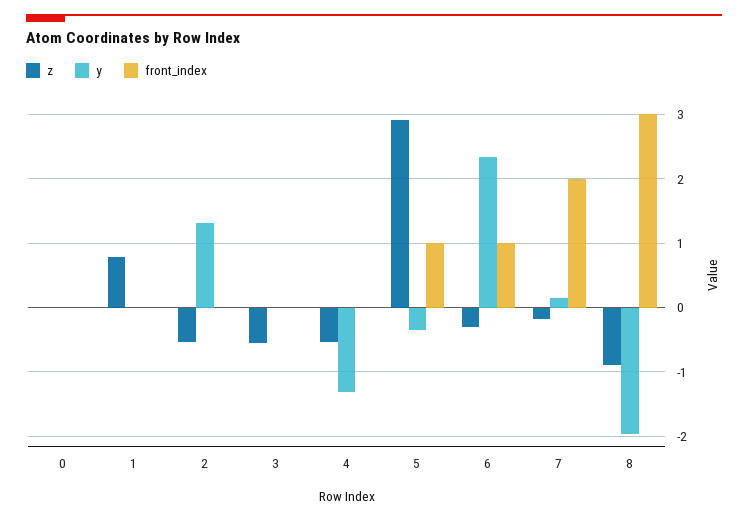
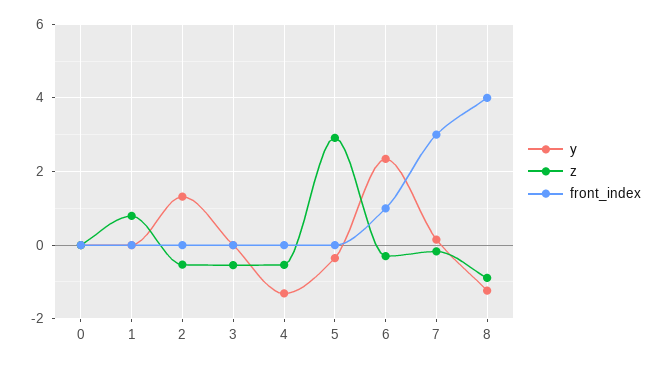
front_index, 5: 1 -> 0
front_index, 7: 2 -> 3
y, 8: -2 -> -1.2
front_index, 8: 3 -> 4

